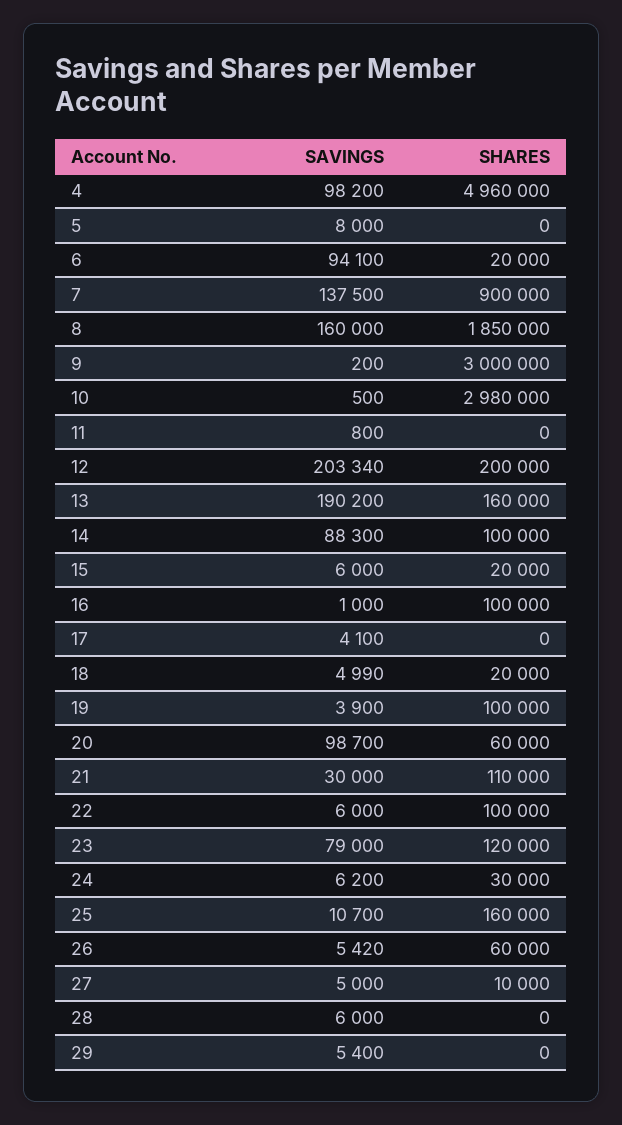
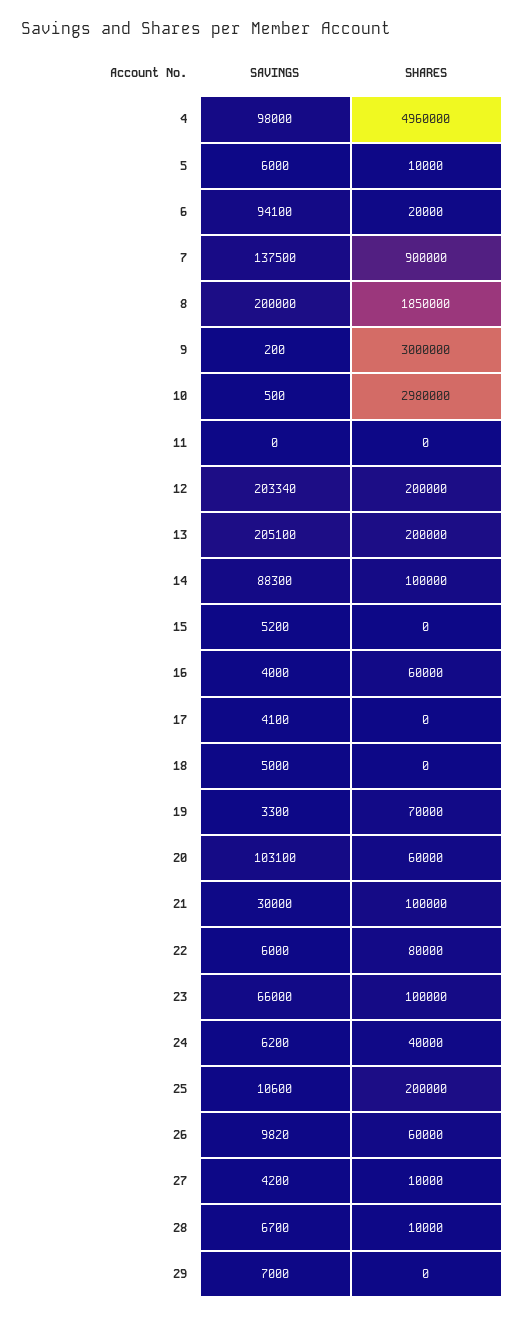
SAVINGS, 4: 98200 -> 98000
SAVINGS, 5: 8000 -> 6000
SHARES, 5: 0 -> 10000
SAVINGS, 8: 160000 -> 200000
SAVINGS, 11: 800 -> 0
SAVINGS, 13: 190200 -> 205100
SHARES, 13: 160000 -> 200000
SAVINGS, 15: 6000 -> 5200
SHARES, 15: 20000 -> 0
SAVINGS, 16: 1000 -> 4000
SHARES, 16: 100000 -> 60000
SAVINGS, 18: 4990 -> 5000
SHARES, 18: 20000 -> 0
SAVINGS, 19: 3900 -> 3300
SHARES, 19: 100000 -> 70000
SAVINGS, 20: 98700 -> 103100
SHARES, 21: 110000 -> 100000
SHARES, 22: 100000 -> 80000
SAVINGS, 23: 79000 -> 66000
SHARES, 23: 120000 -> 100000
SHARES, 24: 30000 -> 40000
SAVINGS, 25: 10700 -> 10600
SHARES, 25: 160000 -> 200000
SAVINGS, 26: 5420 -> 9820
SAVINGS, 27: 5000 -> 4200
SAVINGS, 28: 6000 -> 6700
SHARES, 28: 0 -> 10000
SAVINGS, 29: 5400 -> 7000

